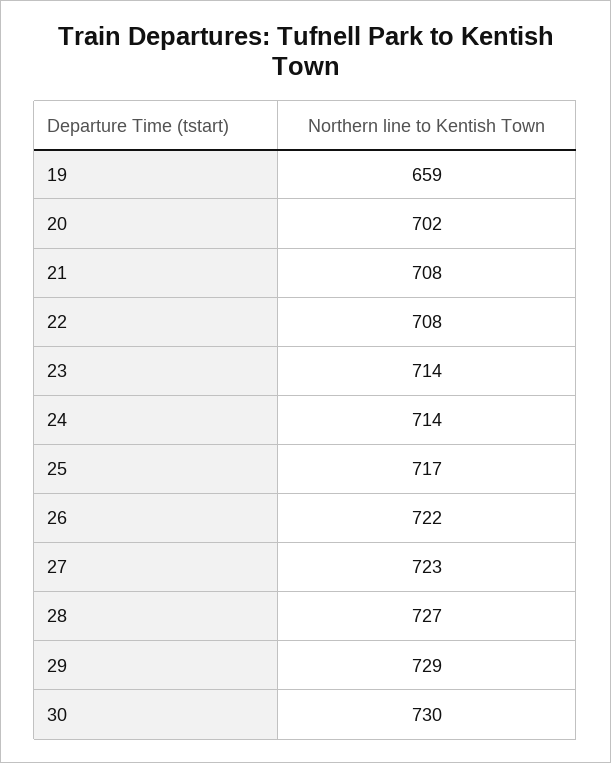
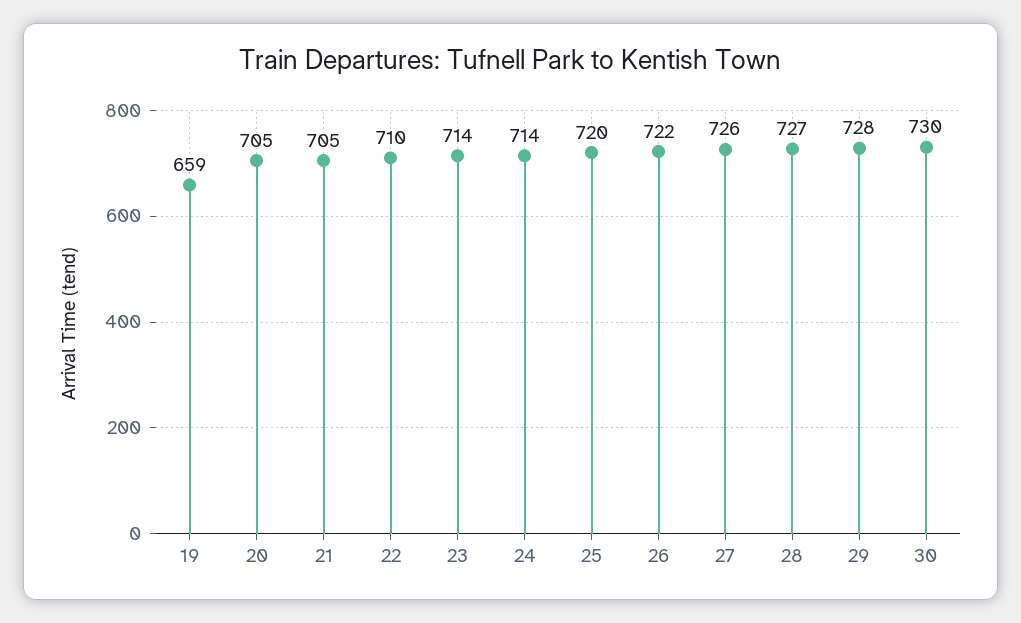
20: 702 -> 705
21: 708 -> 705
22: 708 -> 710
25: 717 -> 720
27: 723 -> 726
29: 729 -> 728

